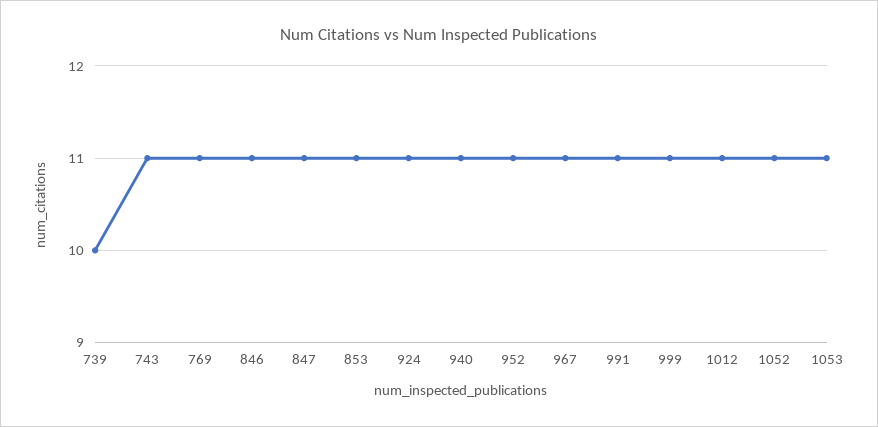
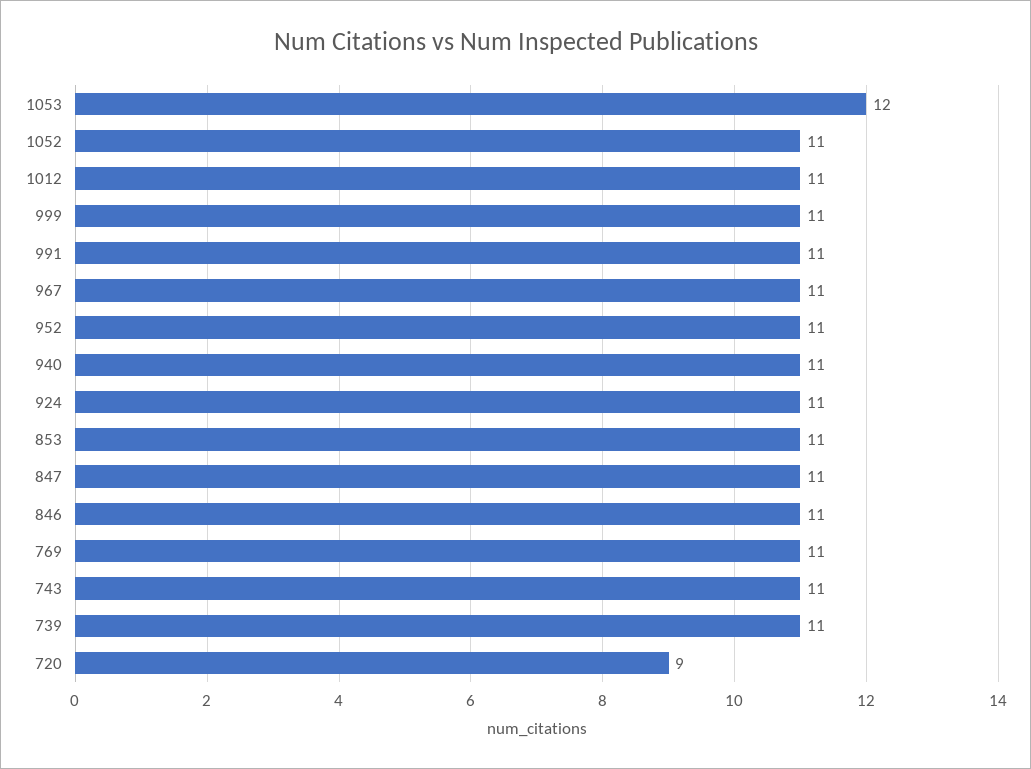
739: 10 -> 11
1053: 11 -> 12
720: none -> 9

